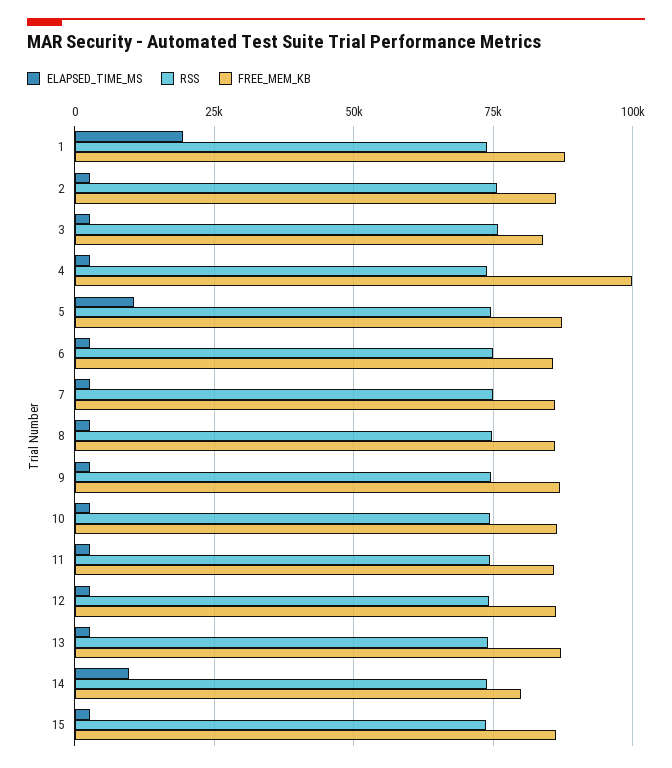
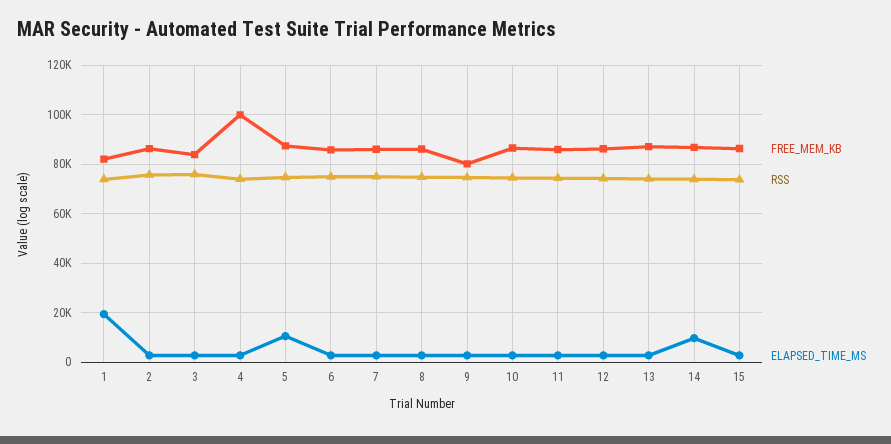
FREE_MEM_KB, 1: 87500 -> 82500
FREE_MEM_KB, 9: 87500 -> 80000
FREE_MEM_KB, 14: 80000 -> 87500

